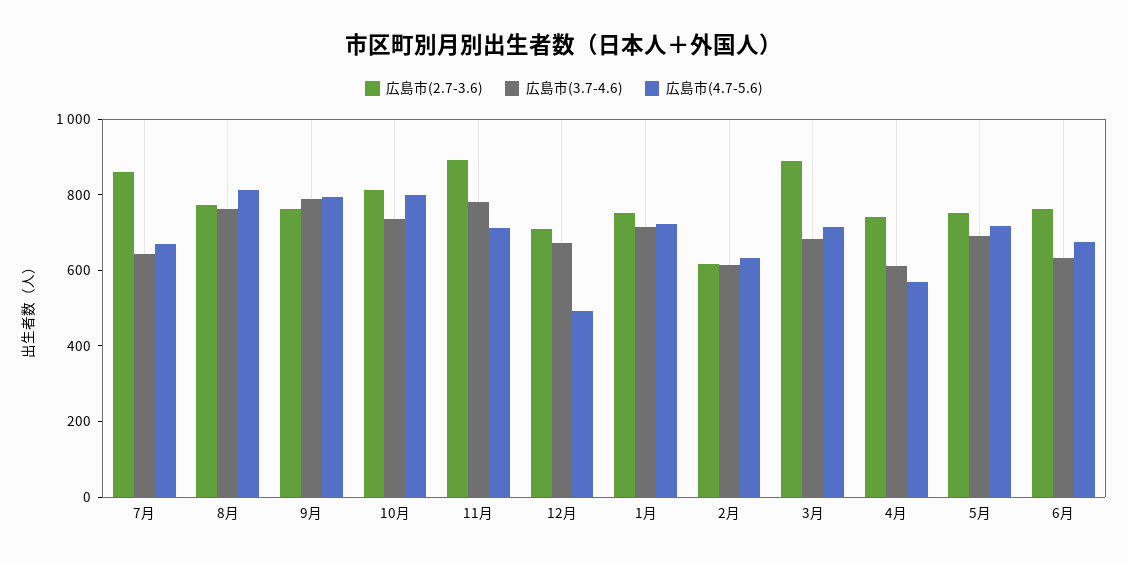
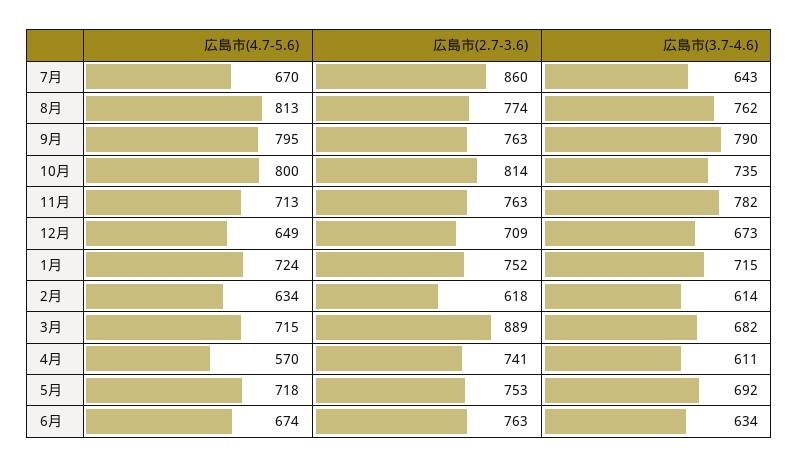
広島市(2.7-3.6), 11月: 900 -> 763
広島市(4.7-5.6), 12月: 500 -> 649

